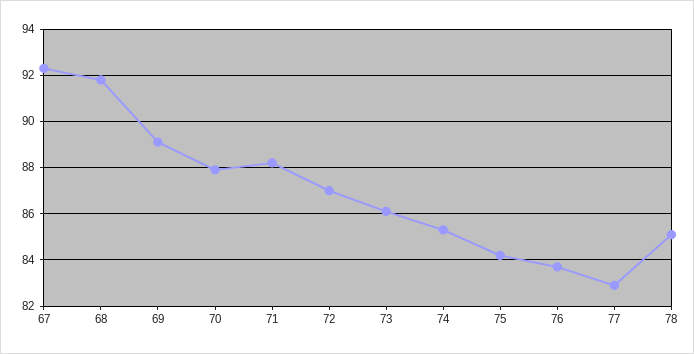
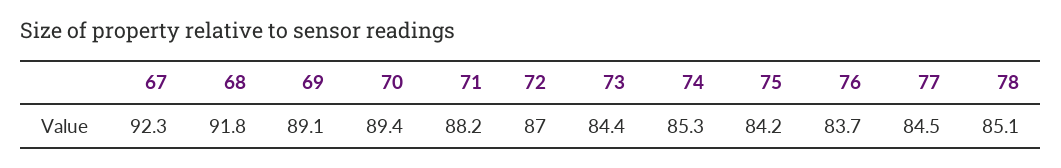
70: 88 -> 89.4
73: 86 -> 84.4
77: 83 -> 84.5

